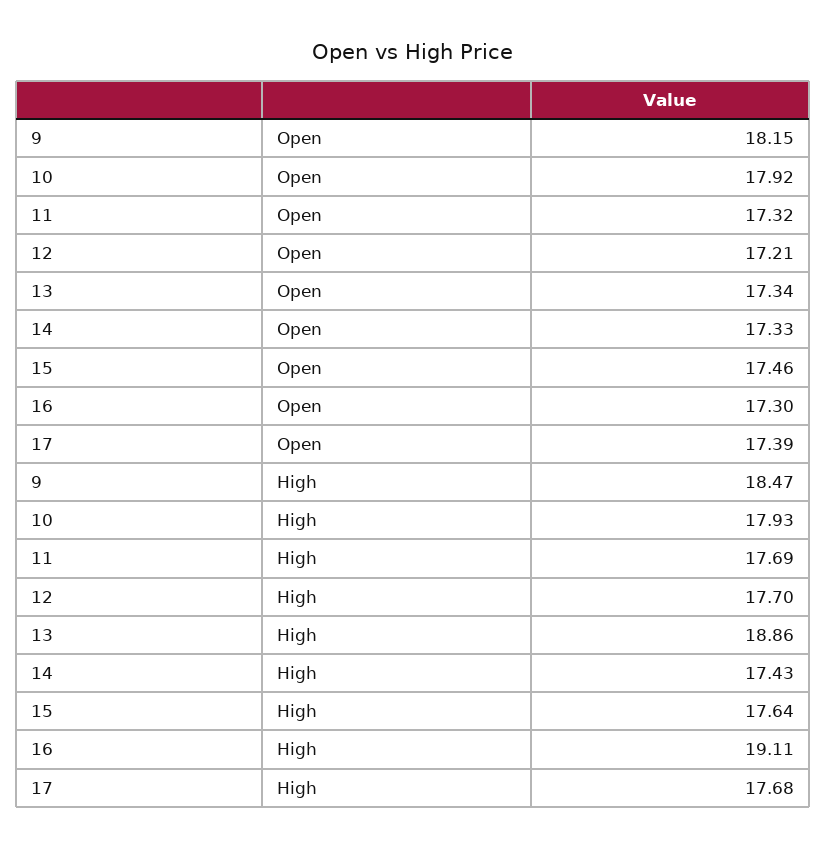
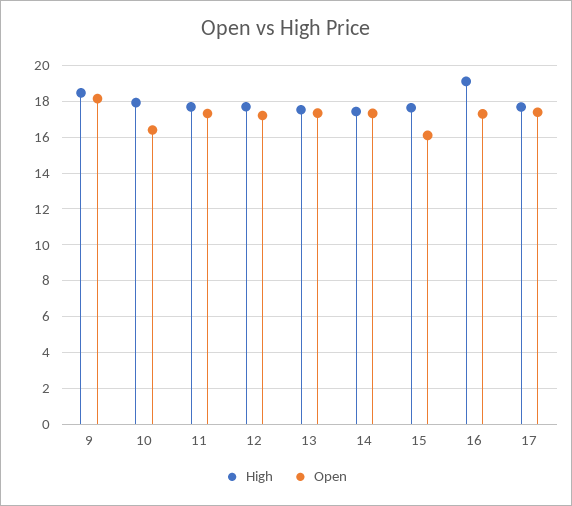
Open, 10: 17.92 -> 16.5
Open, 15: 17.46 -> 16
High, 13: 18.86 -> 17.5

